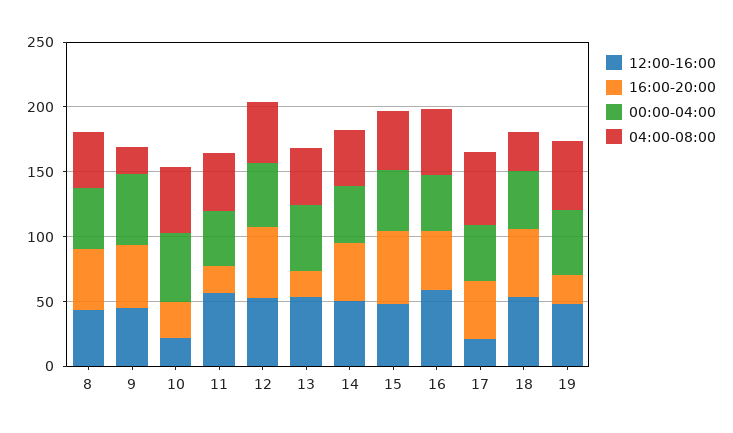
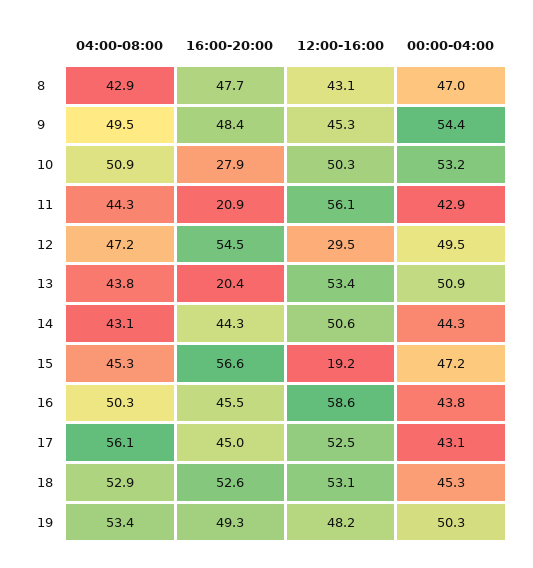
04:00-08:00, 9: 20 -> 49.5
12:00-16:00, 10: 20 -> 50.3
12:00-16:00, 12: 50 -> 29.5
12:00-16:00, 15: 50 -> 19.2
12:00-16:00, 17: 20 -> 52.5
04:00-08:00, 18: 30 -> 52.9
16:00-20:00, 19: 20 -> 49.3

